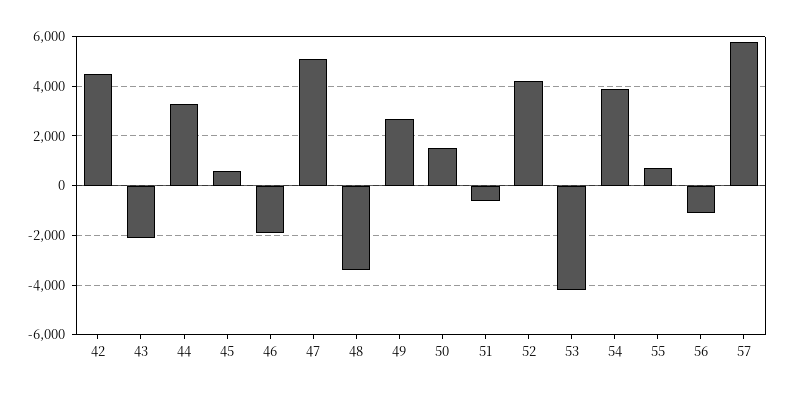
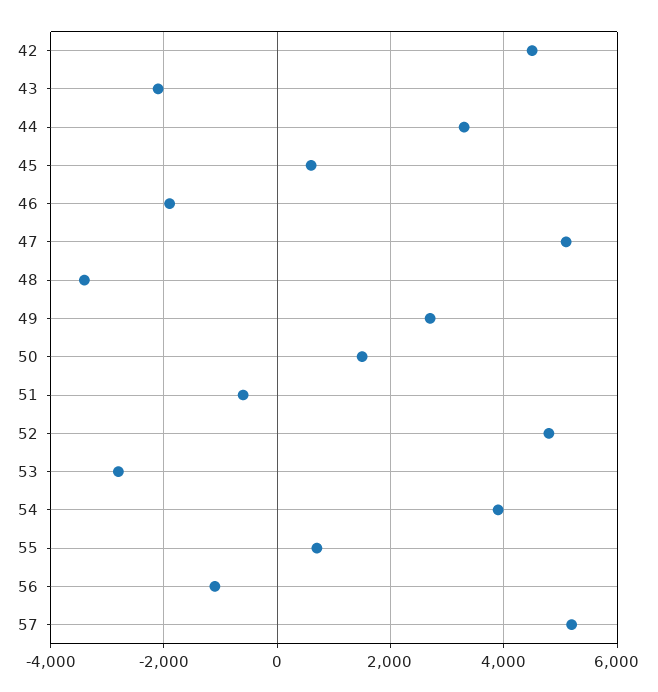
52: 4250 -> 4800
53: -4250 -> -2800
57: 5750 -> 5200

